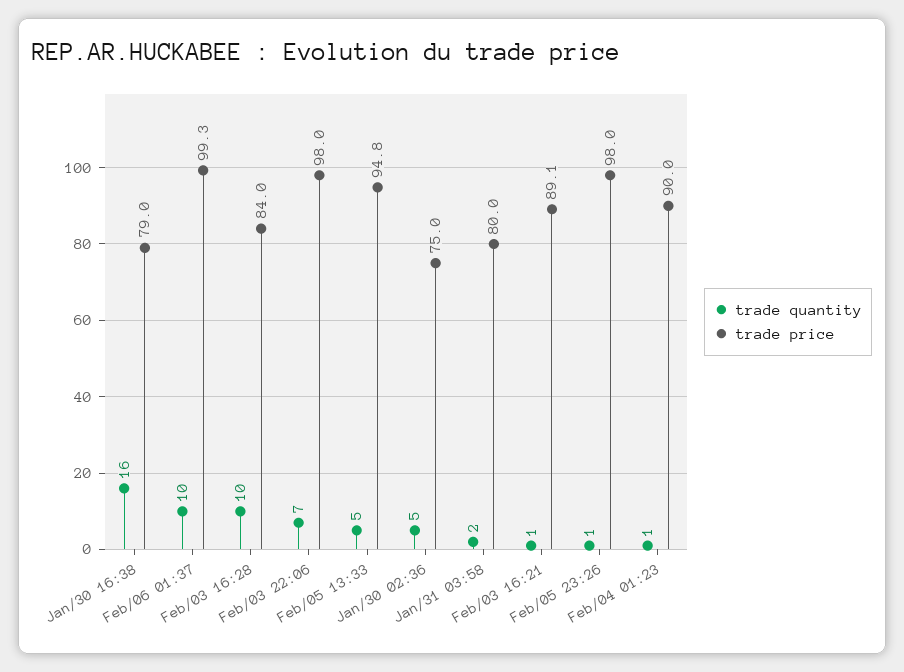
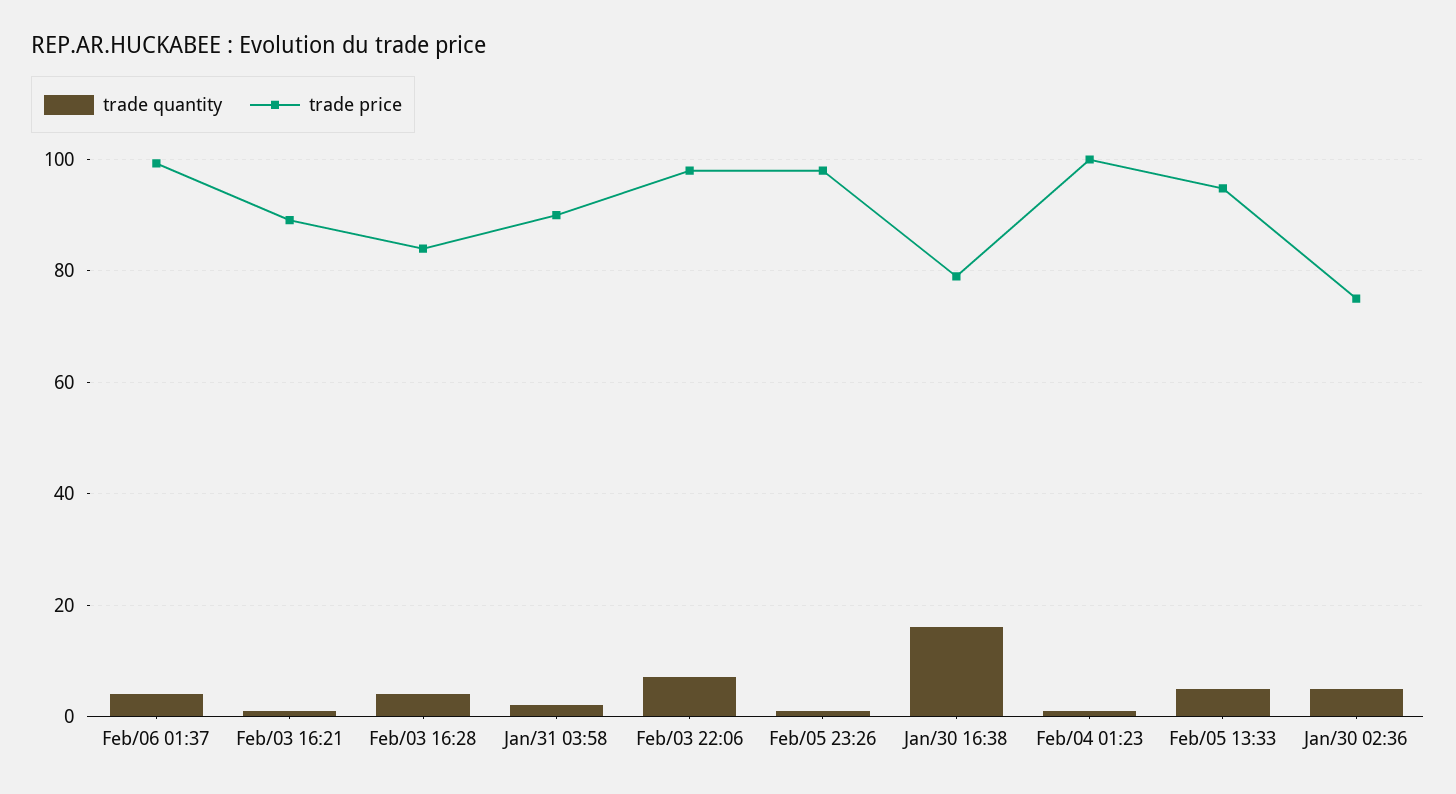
trade quantity, Feb/06 01:37: 10 -> 4
trade quantity, Feb/03 16:28: 10 -> 4
trade price, Jan/31 03:58: 80 -> 90
trade price, Feb/04 01:23: 90 -> 100

